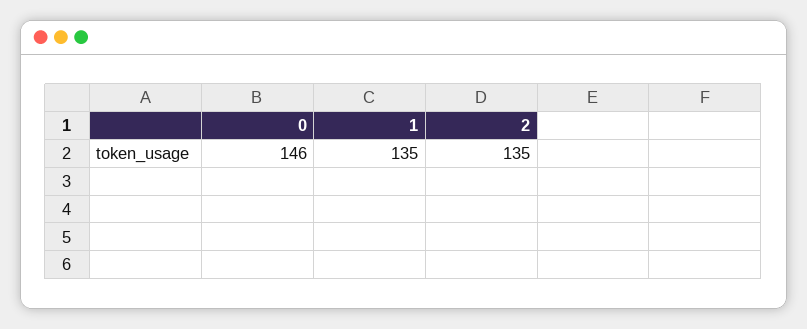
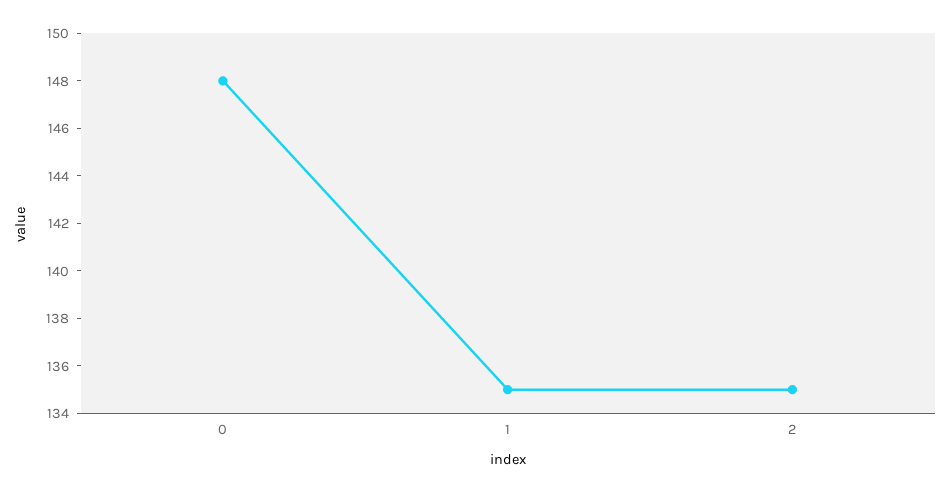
0: 146 -> 148

